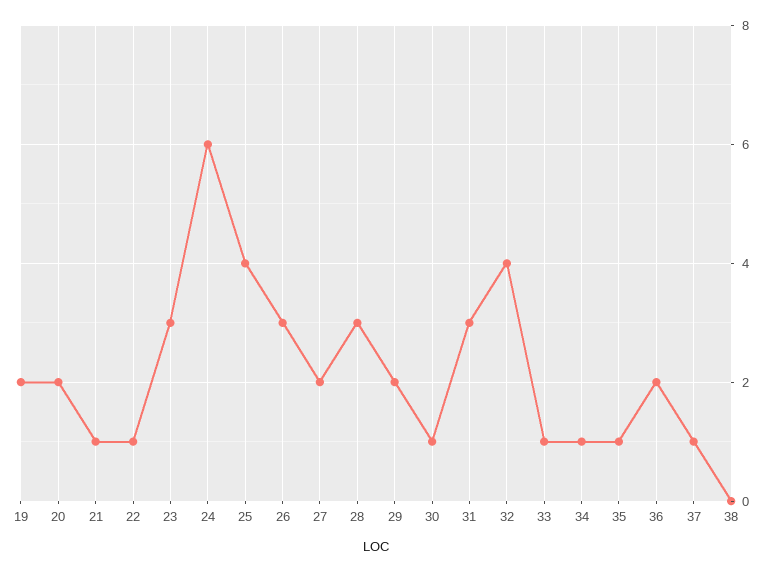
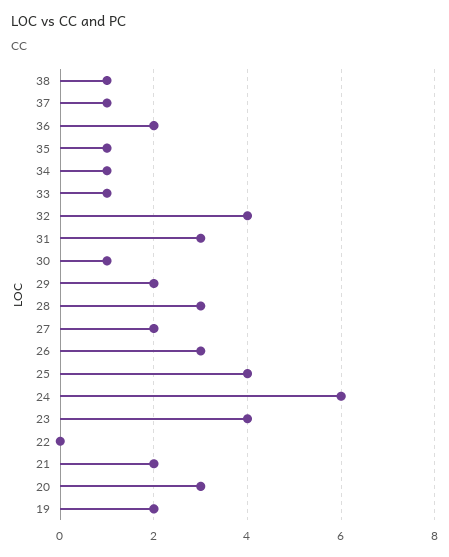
20: 2 -> 3
21: 1 -> 2
22: 1 -> 0
23: 3 -> 4
38: 0 -> 1

